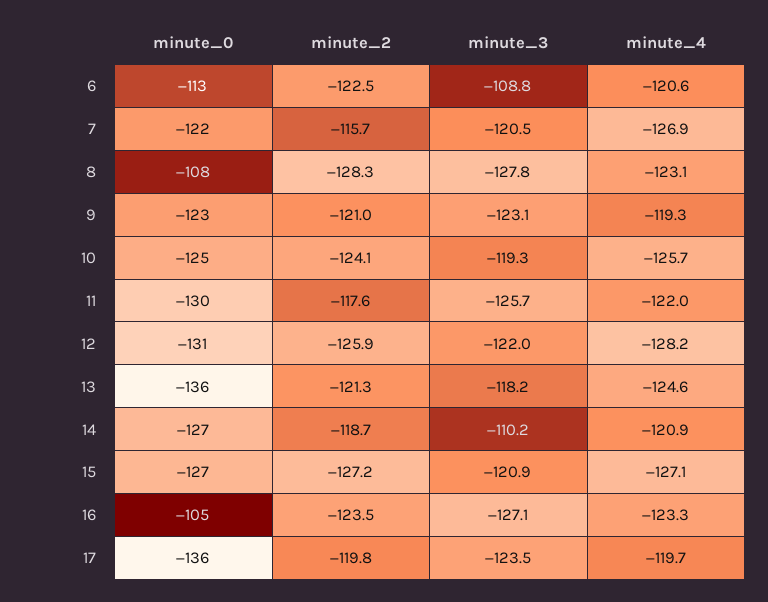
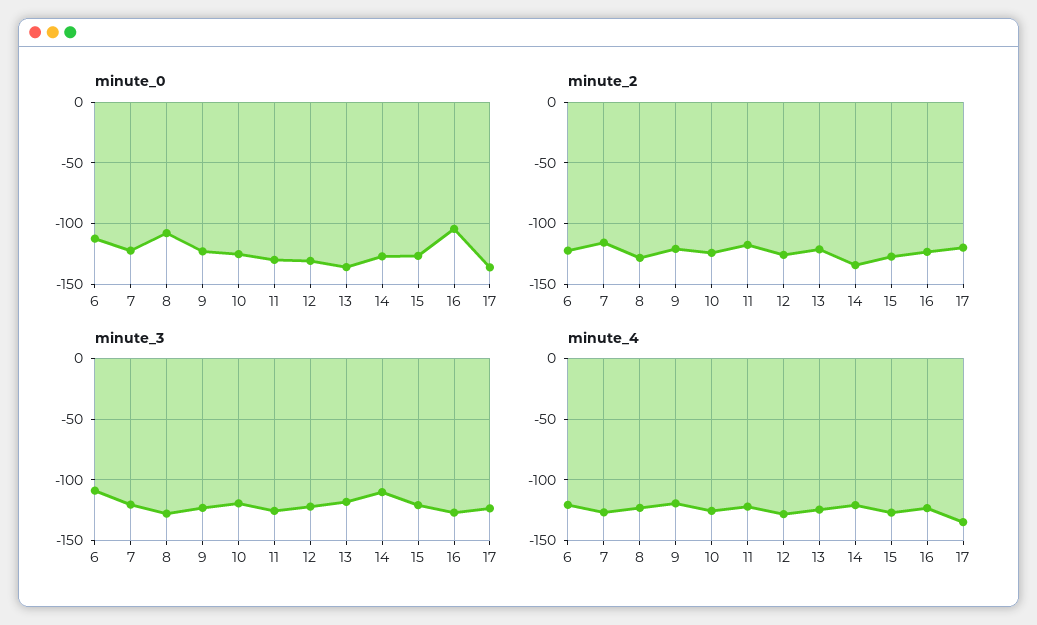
minute_2, 14: -118.7 -> -135
minute_4, 17: -119.7 -> -135

